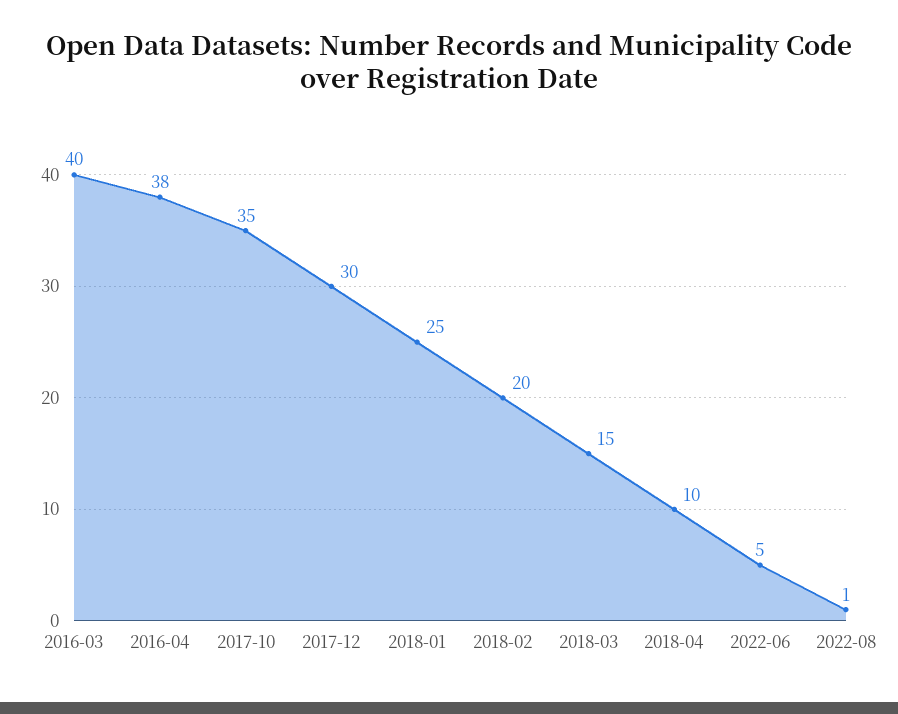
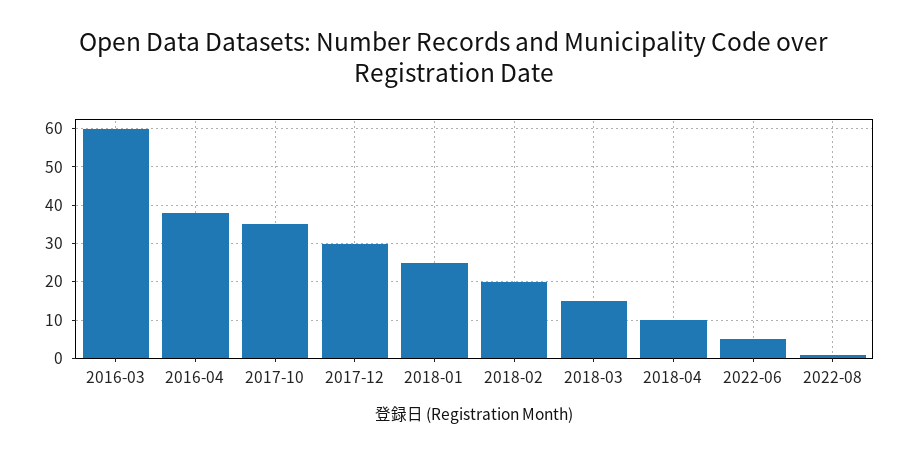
2016-03: 40 -> 60

